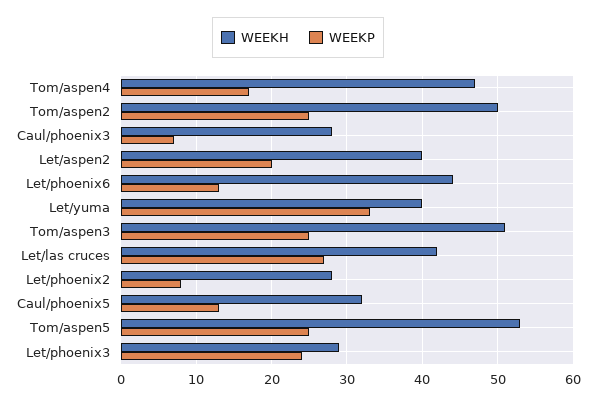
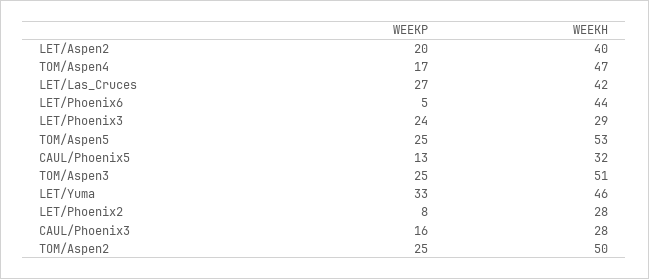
WEEKP, Caul/phoenix3: 7 -> 16
WEEKP, Let/phoenix6: 13 -> 5
WEEKH, Let/yuma: 40 -> 46

